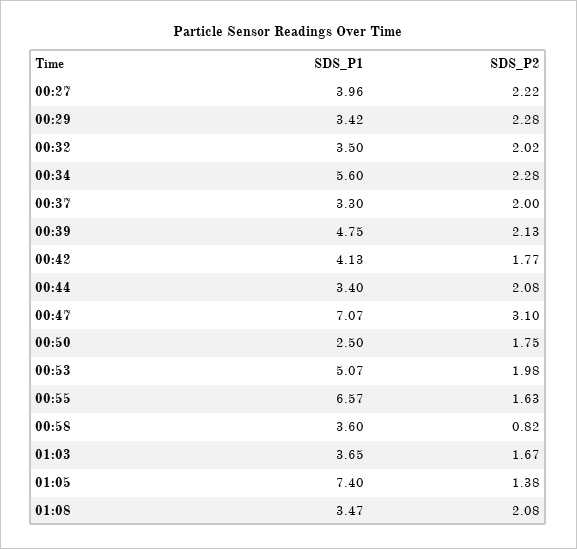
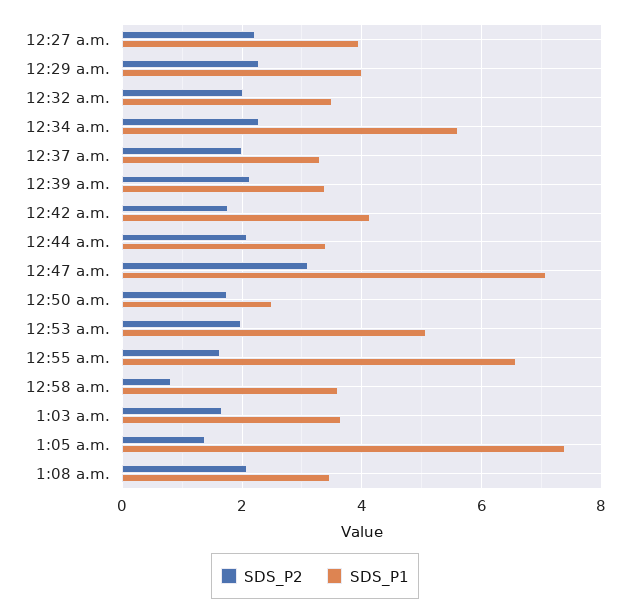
SDS_P1, 00:29: 3.42 -> 4
SDS_P1, 00:39: 4.75 -> 3.4

